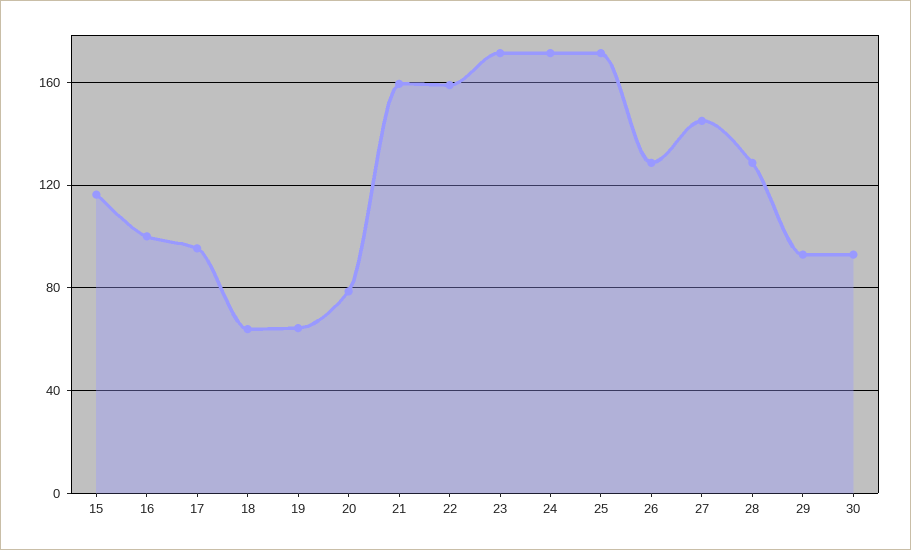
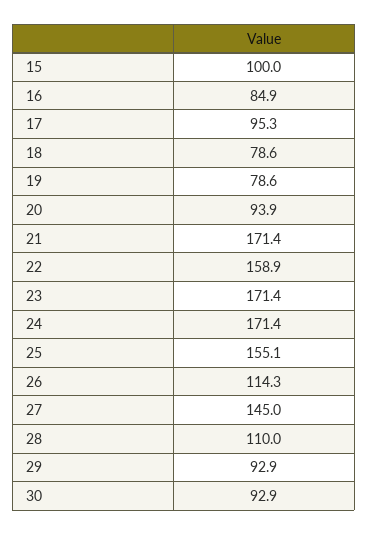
15: 115 -> 100
16: 100 -> 84.9
18: 65 -> 78.6
19: 65 -> 78.6
20: 80 -> 93.9
21: 160 -> 171.4
25: 170 -> 155.1
26: 130 -> 114.3
28: 130 -> 110

